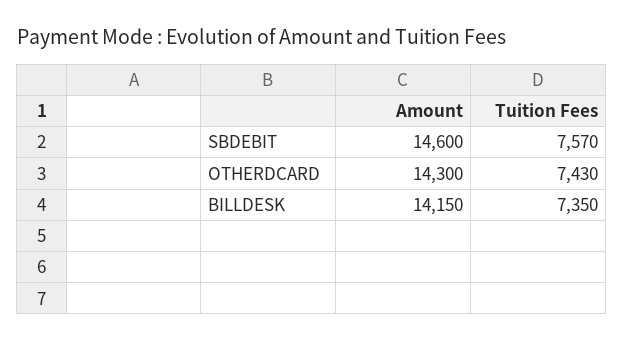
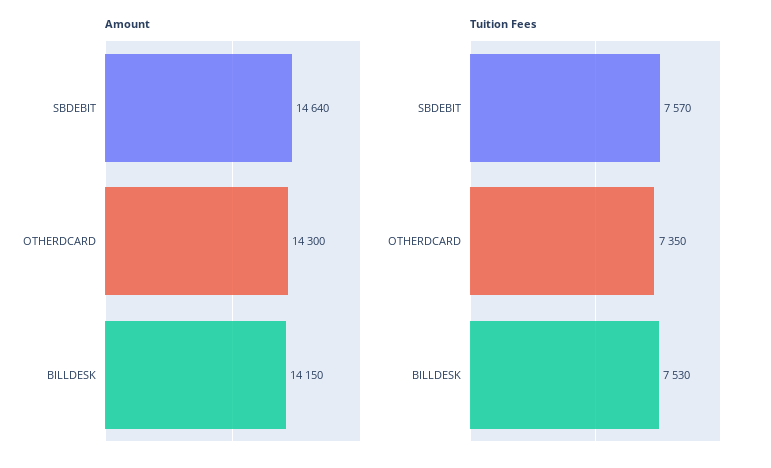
Amount, SBDEBIT: 14600 -> 14640
Tuition Fees, OTHERDCARD: 7430 -> 7350
Tuition Fees, BILLDESK: 7350 -> 7530

